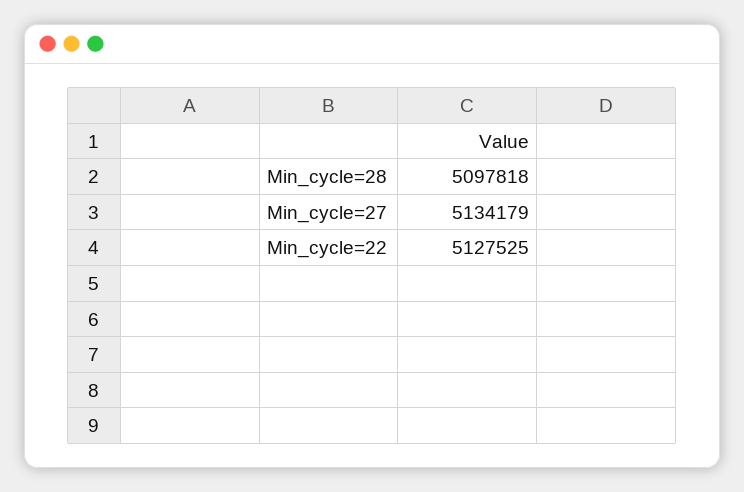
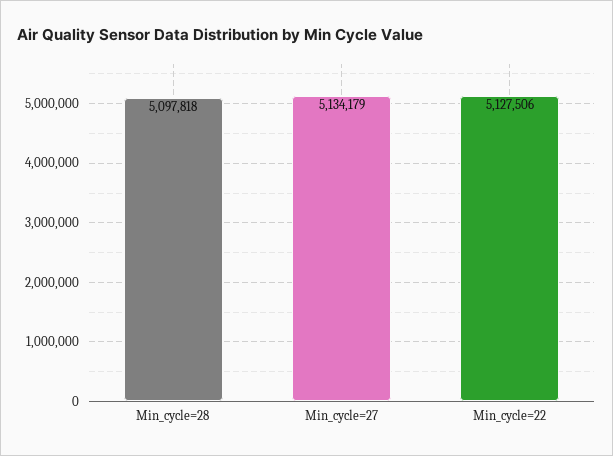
Min_cycle=22: 5127525 -> 5127506

